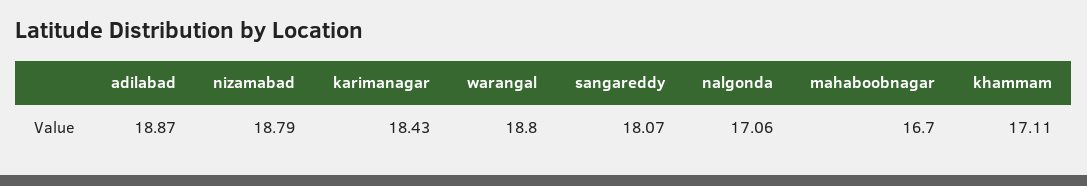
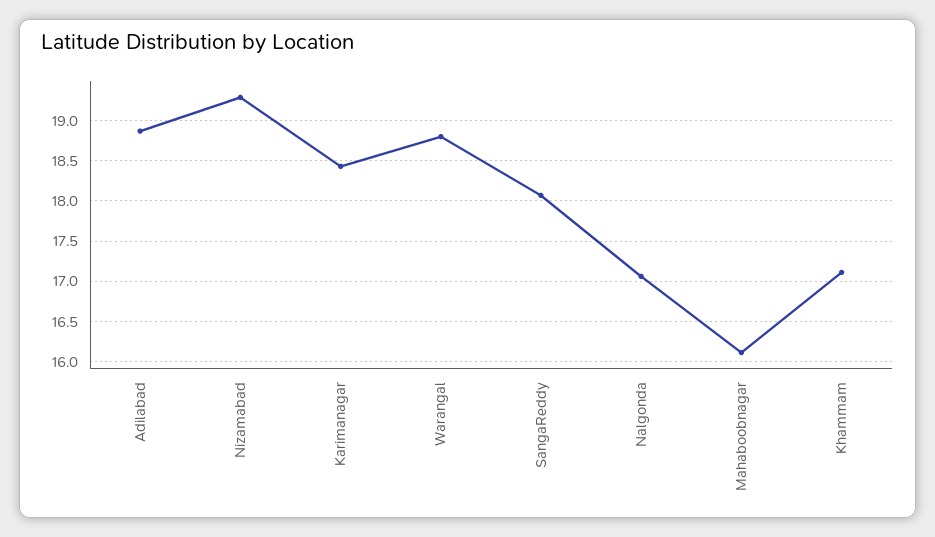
nizamabad: 18.79 -> 19.3
mahaboobnagar: 16.7 -> 16.1

